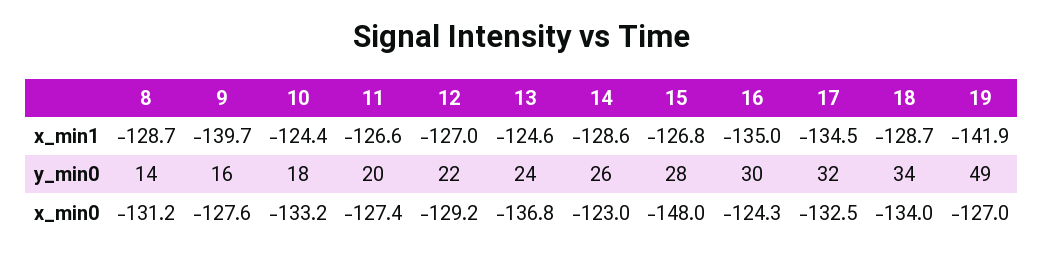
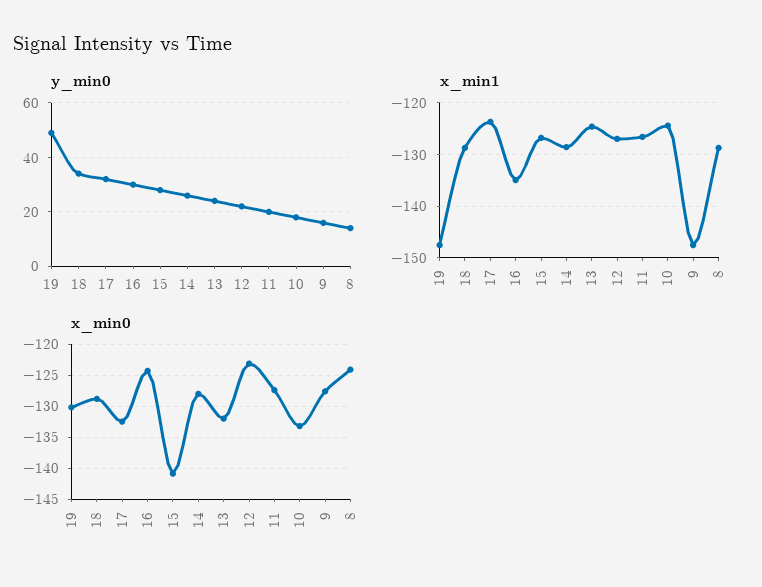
x_min1, 9: -139.7 -> -148
x_min1, 17: -134.5 -> -124
x_min1, 19: -141.9 -> -148
x_min0, 8: -131.2 -> -124
x_min0, 12: -129.2 -> -123
x_min0, 13: -136.8 -> -132
x_min0, 14: -123 -> -128
x_min0, 15: -148 -> -141
x_min0, 18: -134 -> -129
x_min0, 19: -127 -> -130

